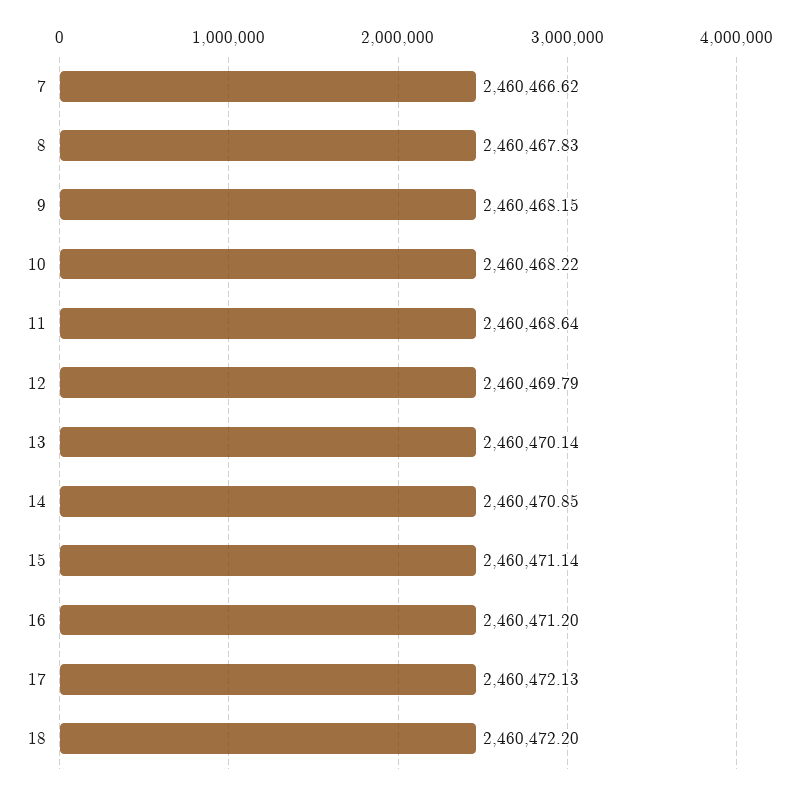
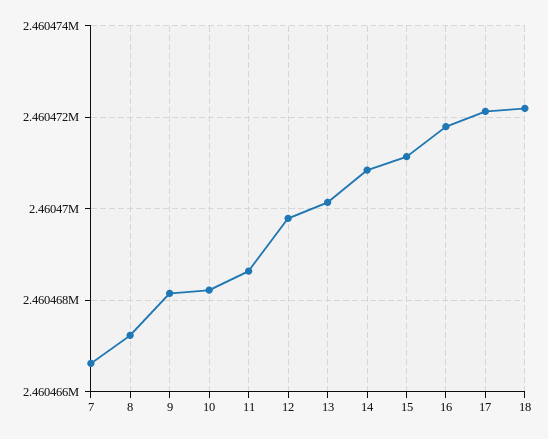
8: 2460467.83 -> 2460467.2
16: 2460471.2 -> 2460471.8

